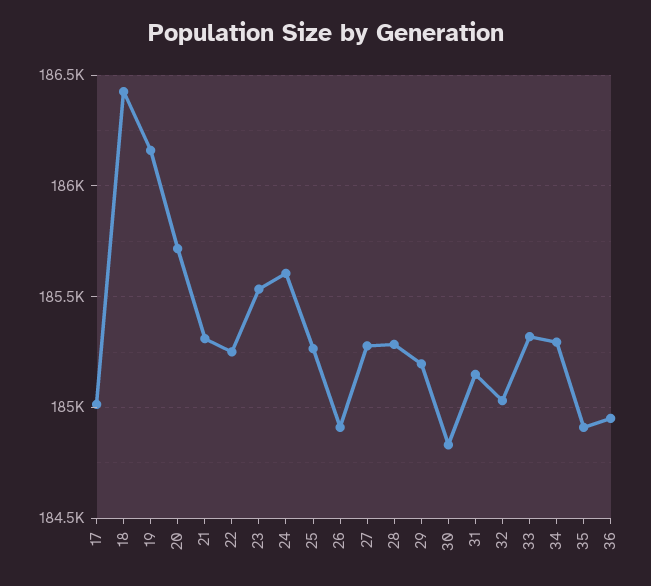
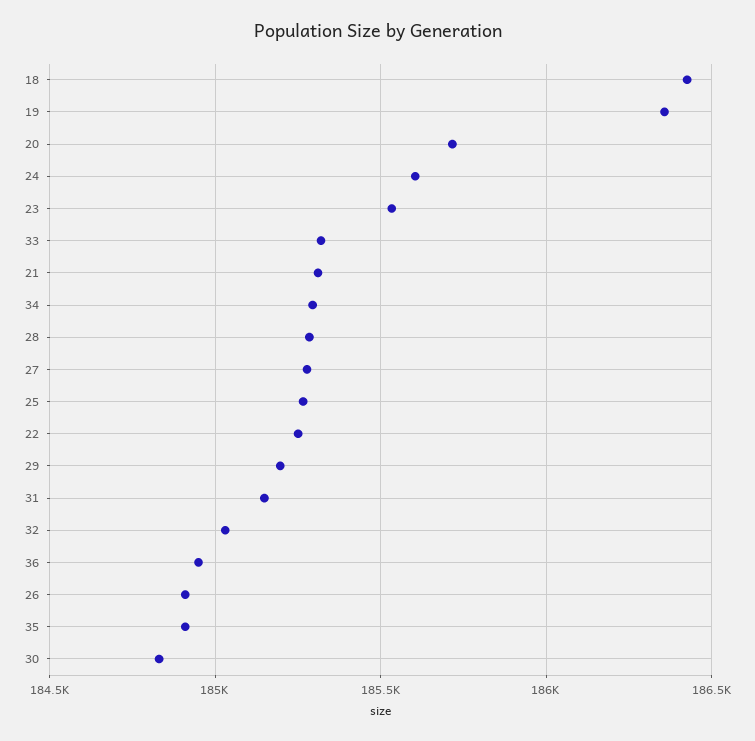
17: 185000 -> none
19: 186150 -> 186350

